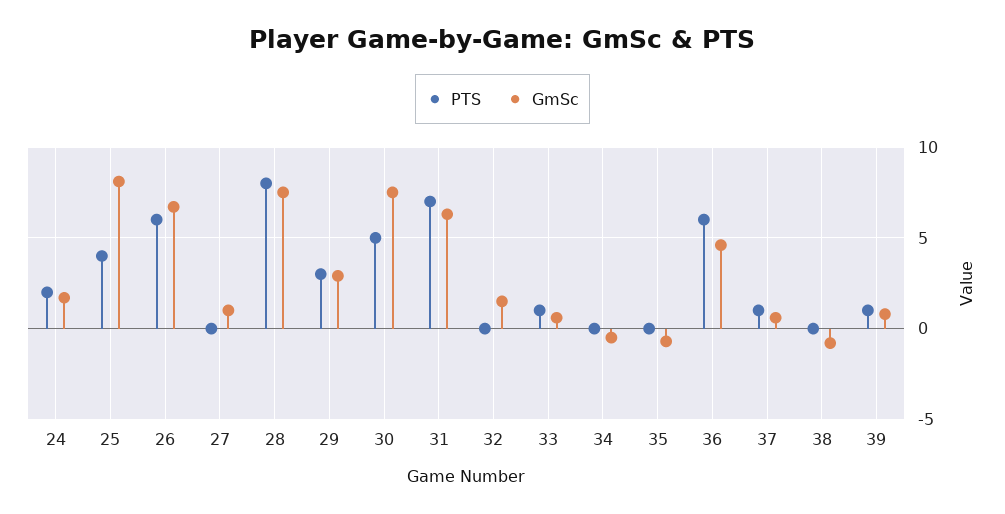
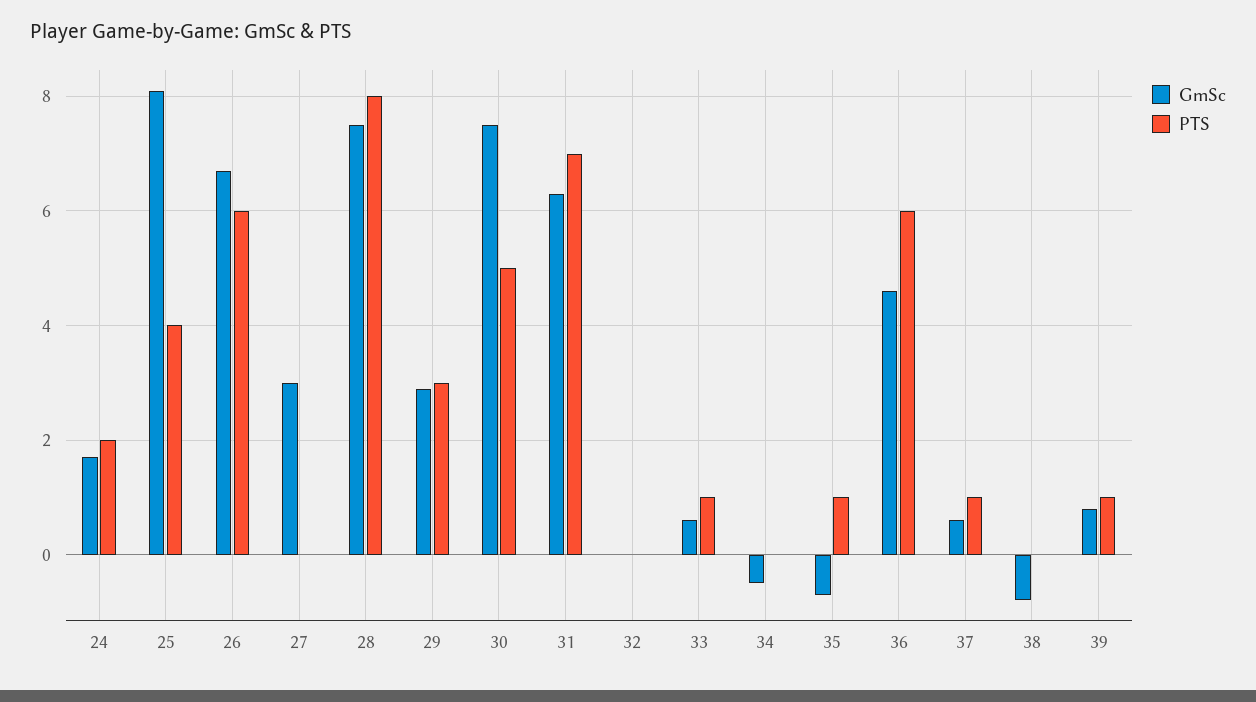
GmSc, 27: 1 -> 3
GmSc, 32: 1.5 -> 0
PTS, 35: 0 -> 1

